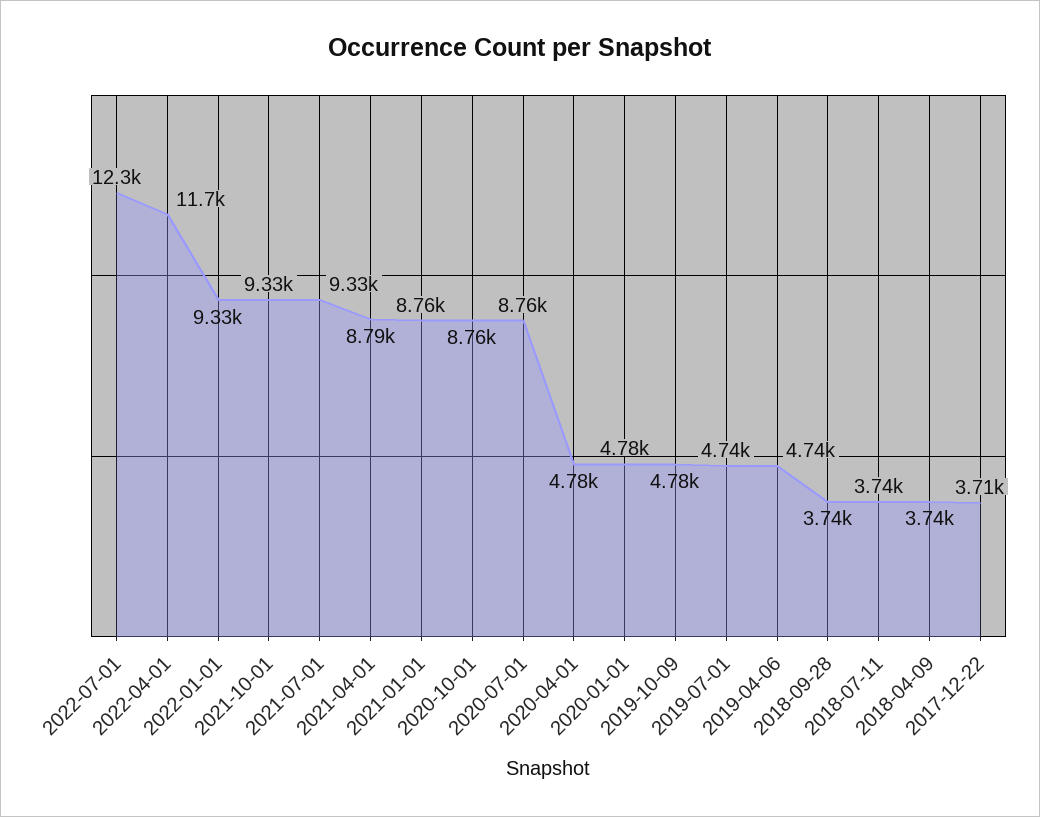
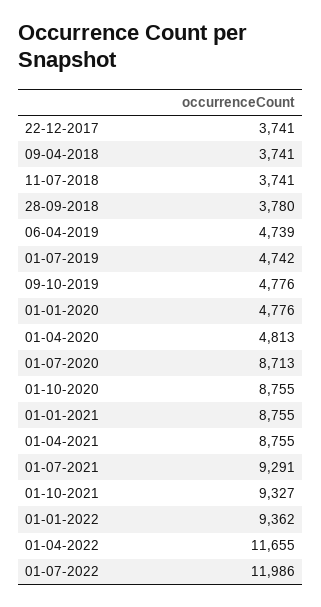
2022-07-01: 12300 -> 11986
2022-01-01: 9330 -> 9362
2021-07-01: 9330 -> 9291
2021-04-01: 8790 -> 8755
2020-07-01: 8760 -> 8713
2020-04-01: 4780 -> 4813
2018-09-28: 3740 -> 3780
2017-12-22: 3710 -> 3741

